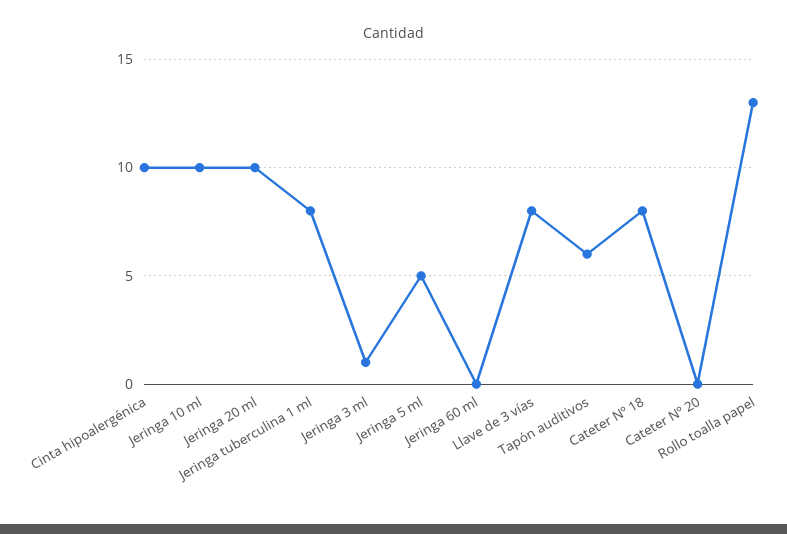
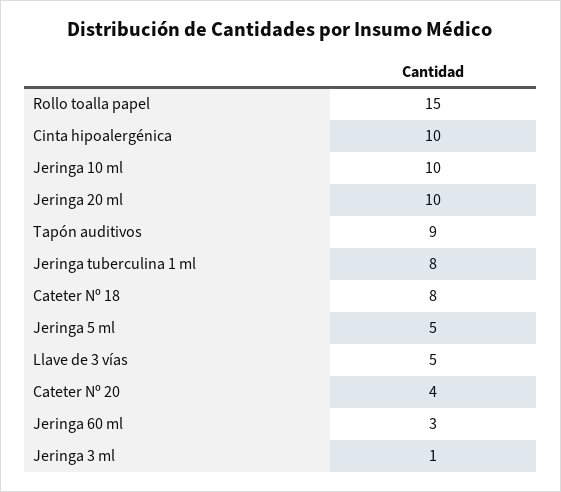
Jeringa 60 ml: 0 -> 3
Llave de 3 vías: 8 -> 5
Tapón auditivos: 6 -> 9
Cateter Nº 20: 0 -> 4
Rollo toalla papel: 13 -> 15

